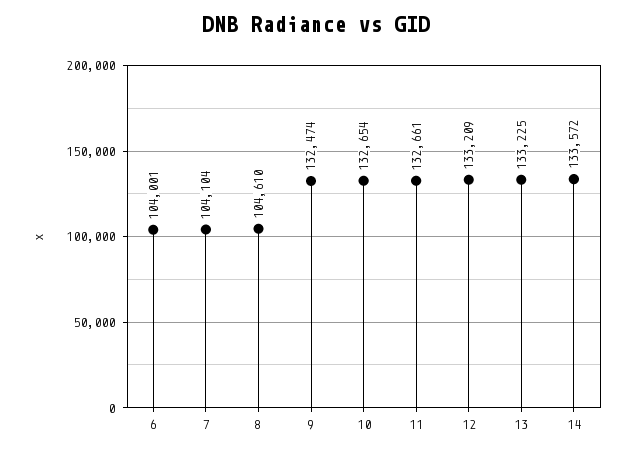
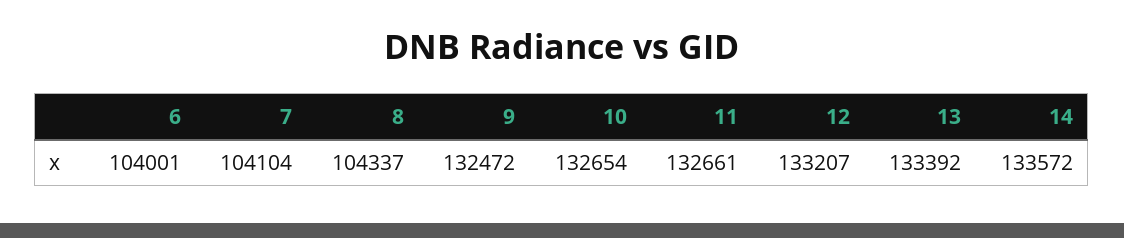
8: 104610 -> 104337
9: 132474 -> 132472
12: 133209 -> 133207
13: 133225 -> 133392

